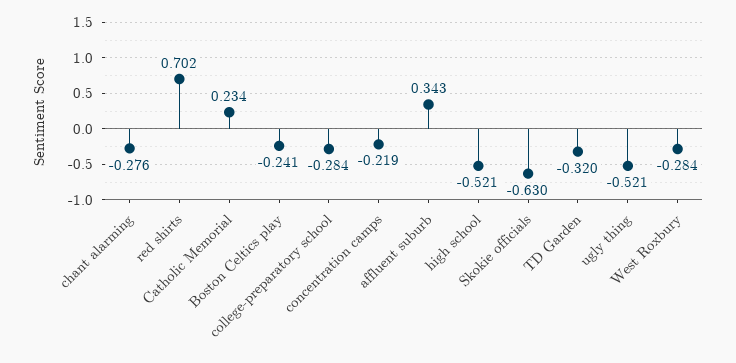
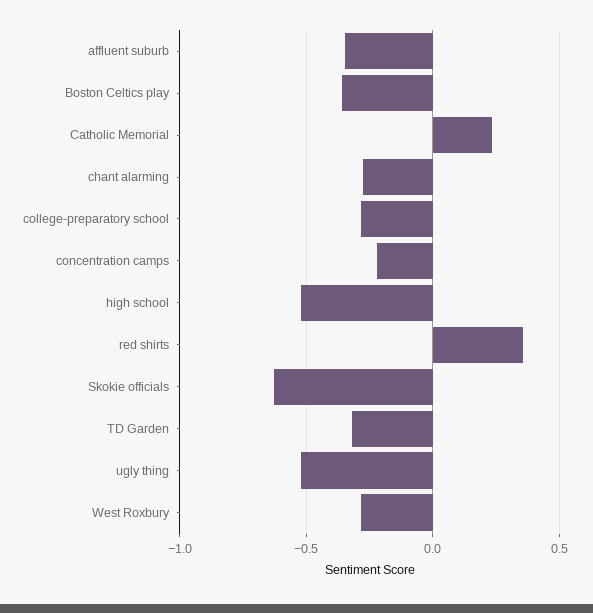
red shirts: 0.702 -> 0.35
Boston Celtics play: -0.241 -> -0.35
affluent suburb: 0.343 -> -0.35

